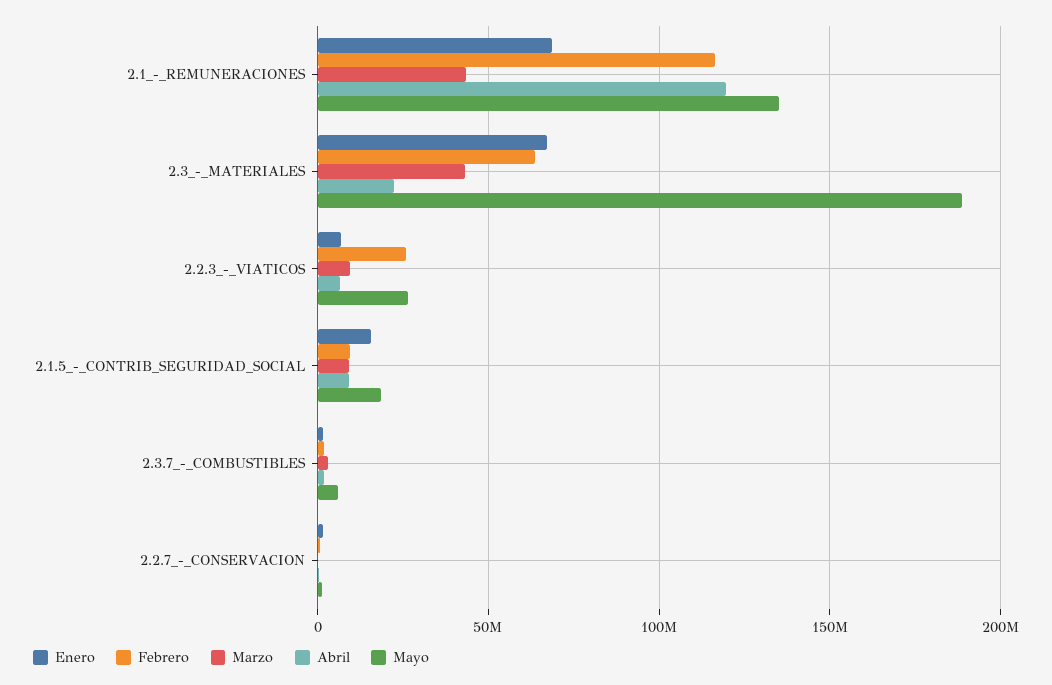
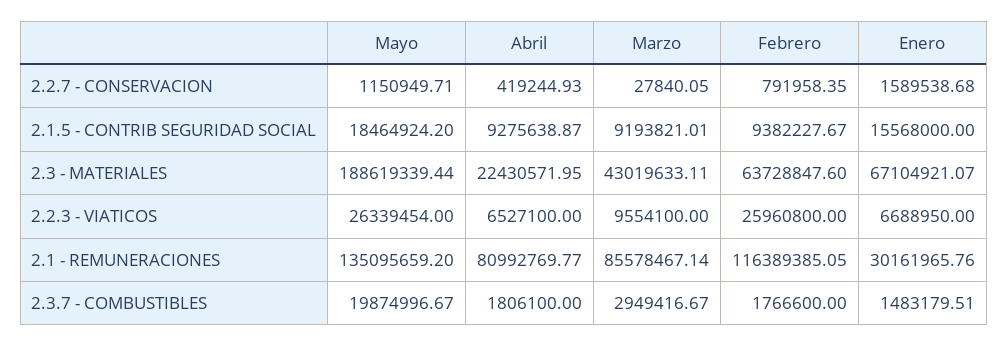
Enero, 2.1_-_REMUNERACIONES: 70000000 -> 30161965.76
Marzo, 2.1_-_REMUNERACIONES: 45000000 -> 85578467.14
Abril, 2.1_-_REMUNERACIONES: 120000000 -> 80992769.77
Mayo, 2.3.7_-_COMBUSTIBLES: 5000000 -> 19874996.67

